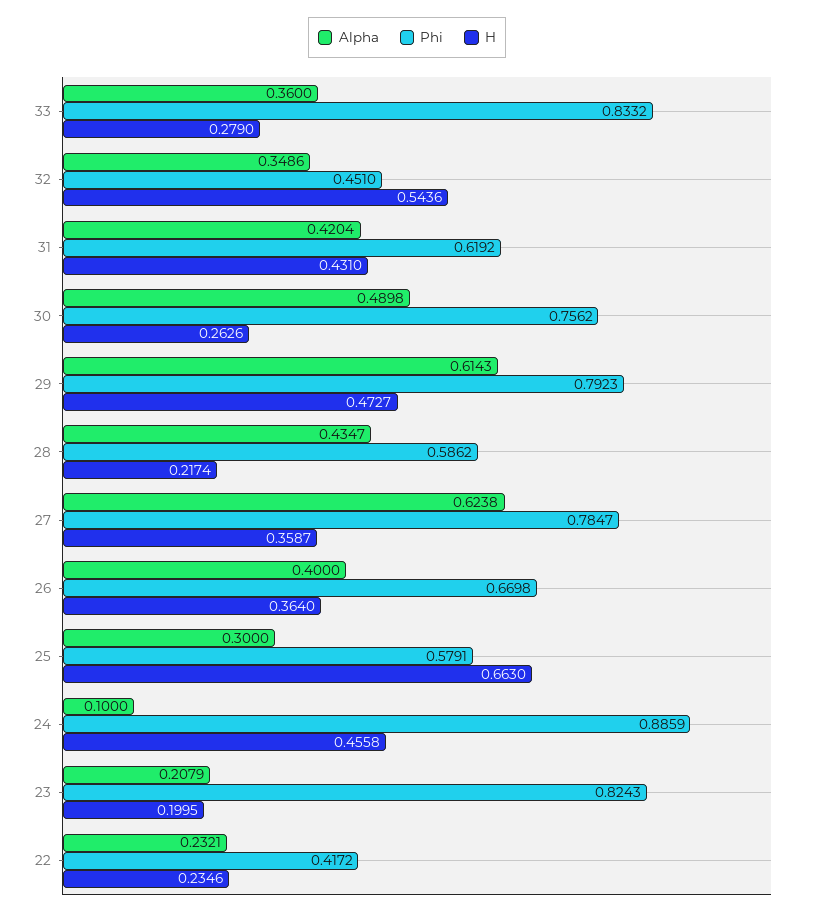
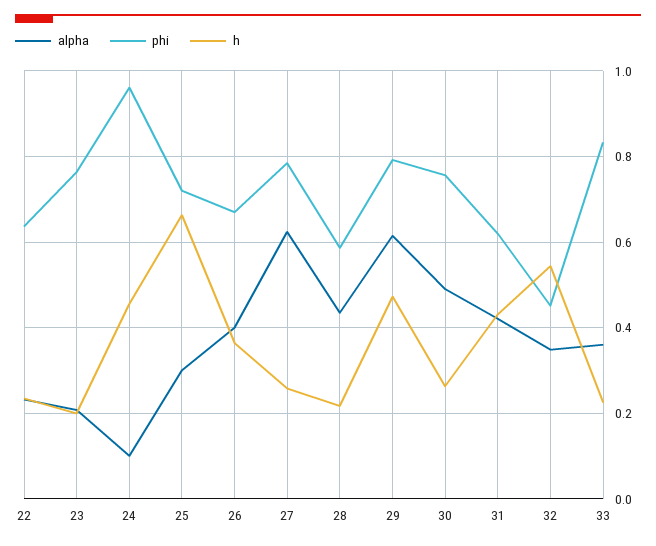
H, 33: 0.279 -> 0.22
H, 27: 0.3587 -> 0.26
Phi, 25: 0.5791 -> 0.72
Phi, 24: 0.8859 -> 0.96
Phi, 23: 0.8243 -> 0.76
Phi, 22: 0.4172 -> 0.64

